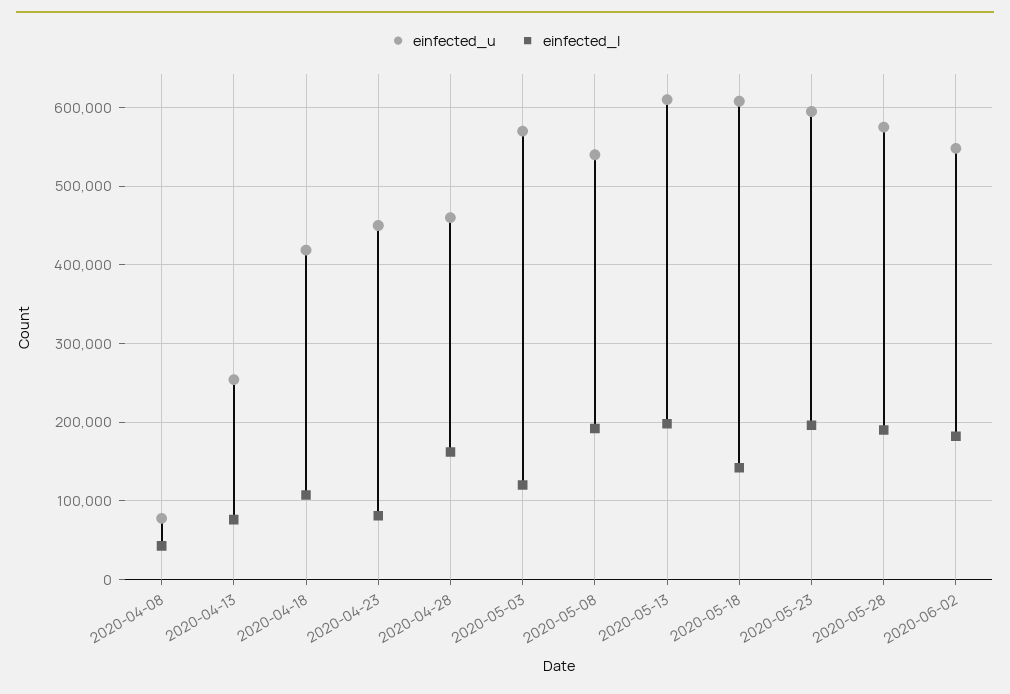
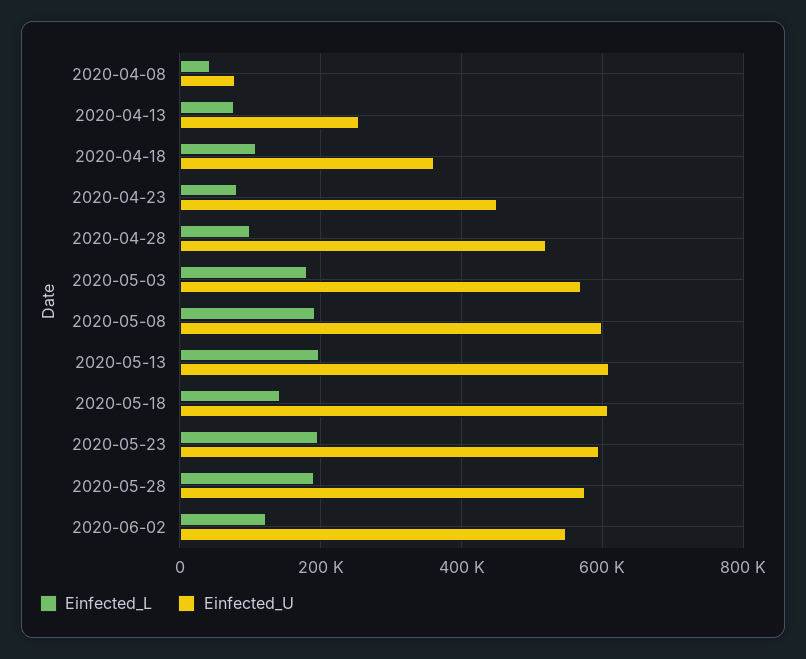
einfected_u, 2020-04-18: 420000 -> 360000
einfected_u, 2020-04-28: 460000 -> 520000
einfected_l, 2020-04-28: 160000 -> 100000
einfected_l, 2020-05-03: 120000 -> 180000
einfected_u, 2020-05-08: 540000 -> 600000
einfected_l, 2020-06-02: 180000 -> 120000

